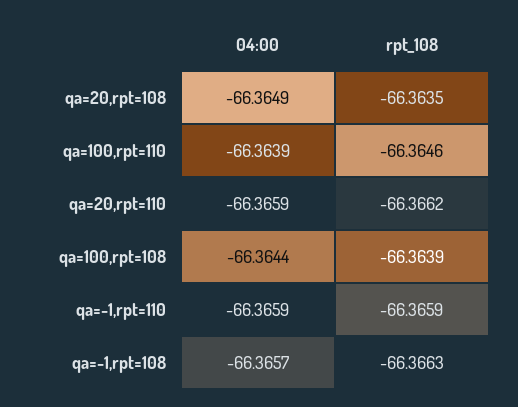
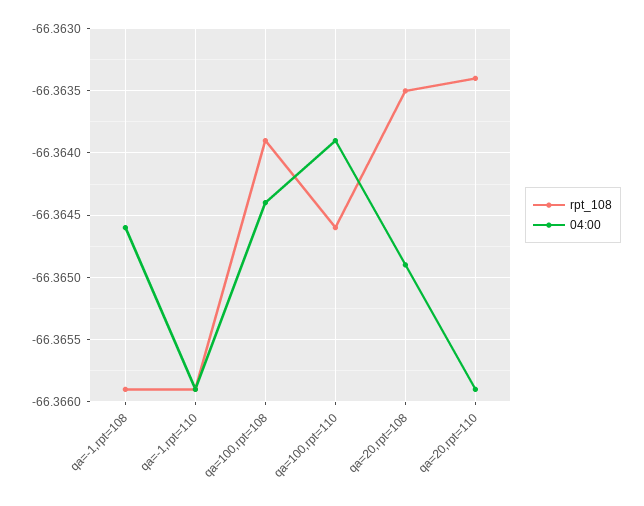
rpt_108, qa=20,rpt=110: -66.3662 -> -66.3634
04:00, qa=-1,rpt=108: -66.3657 -> -66.3646
rpt_108, qa=-1,rpt=108: -66.3663 -> -66.3659

